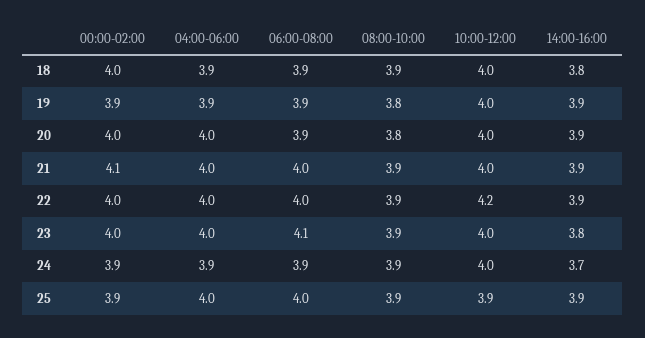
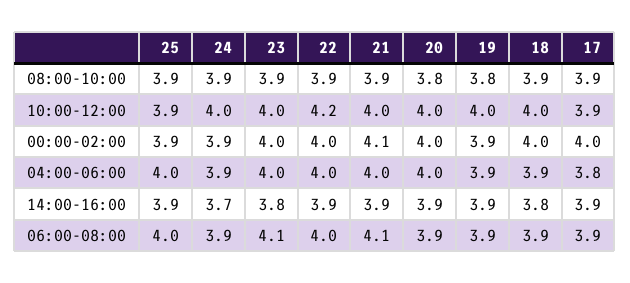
06:00-08:00, 21: 4 -> 4.1
08:00-10:00, 17: none -> 3.9
10:00-12:00, 17: none -> 3.9
00:00-02:00, 17: none -> 4
04:00-06:00, 17: none -> 3.8
14:00-16:00, 17: none -> 3.9
06:00-08:00, 17: none -> 3.9

